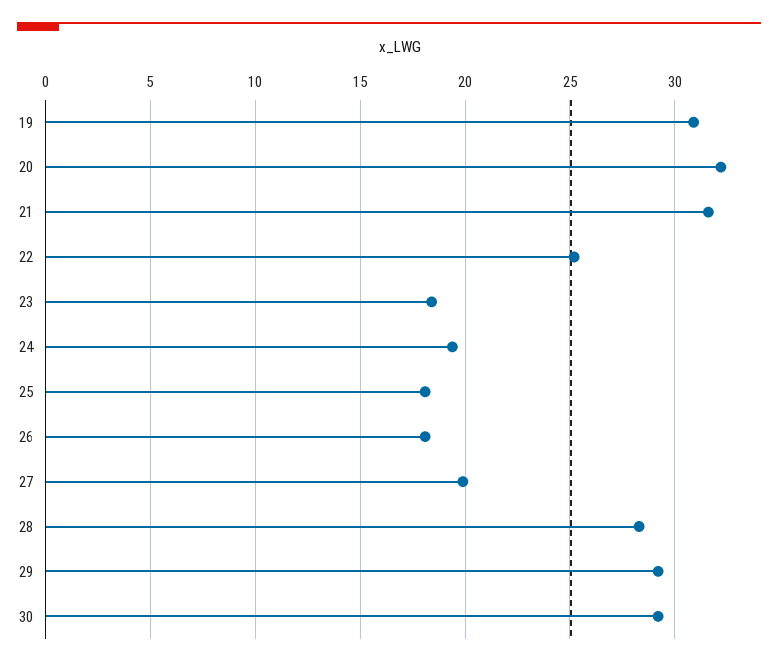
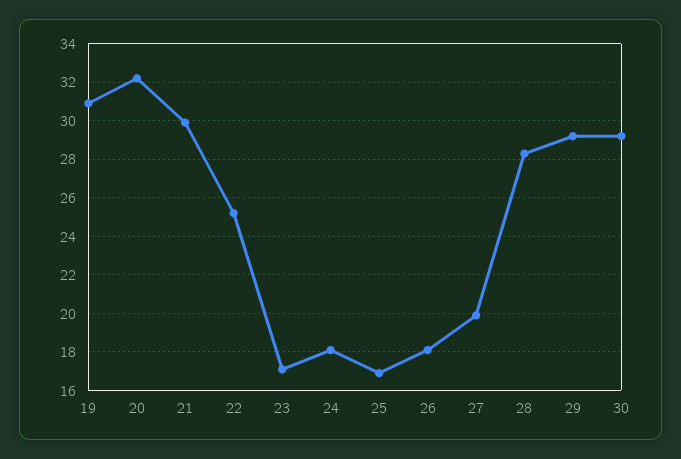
21: 31.5 -> 30
23: 18.5 -> 17
24: 19.5 -> 18
25: 18 -> 17

